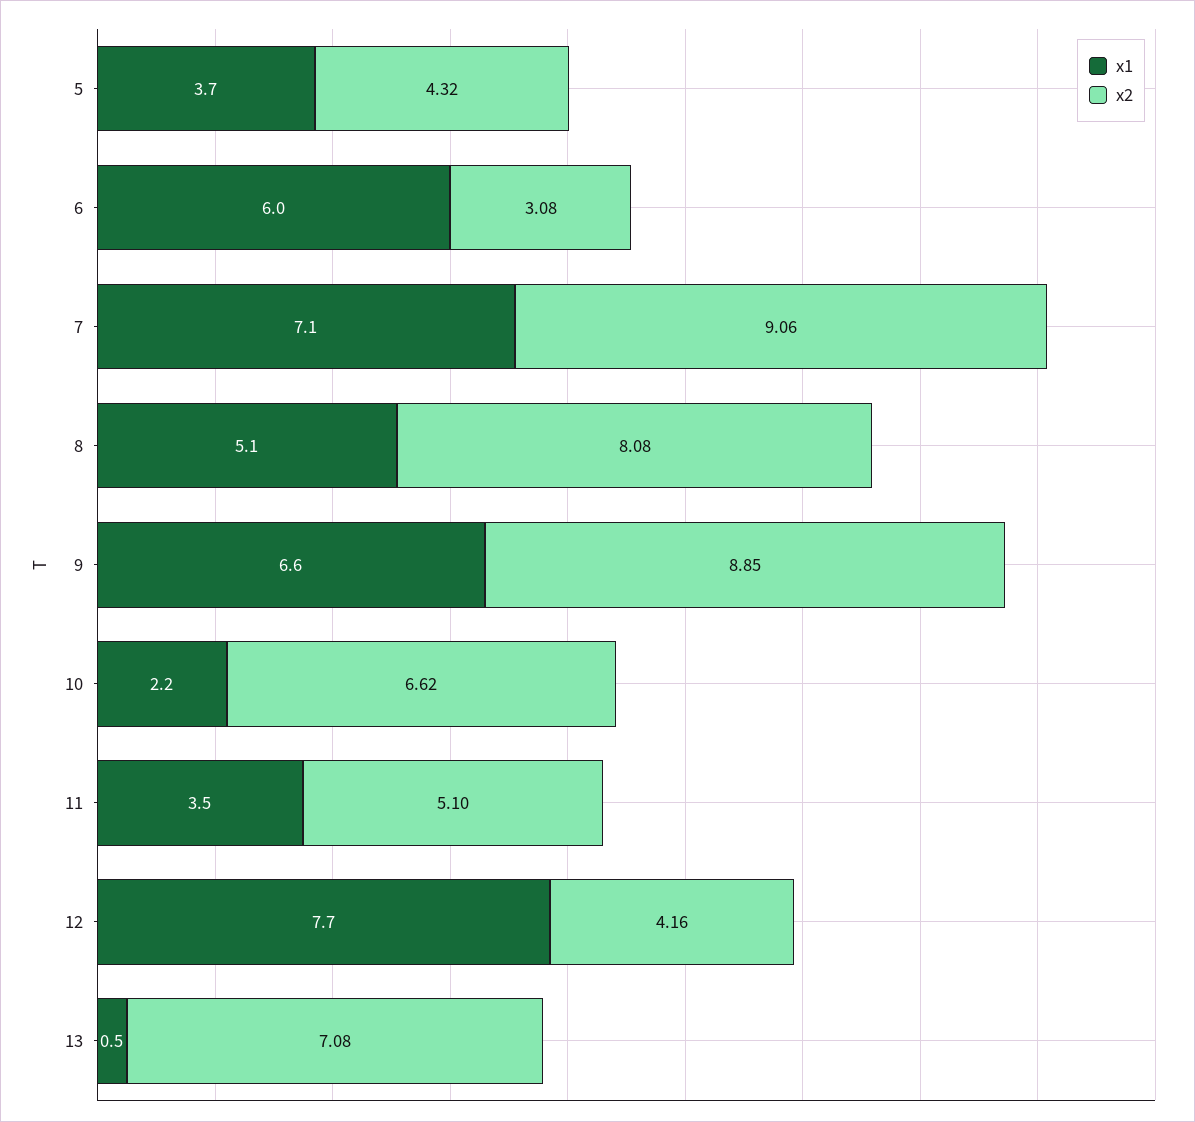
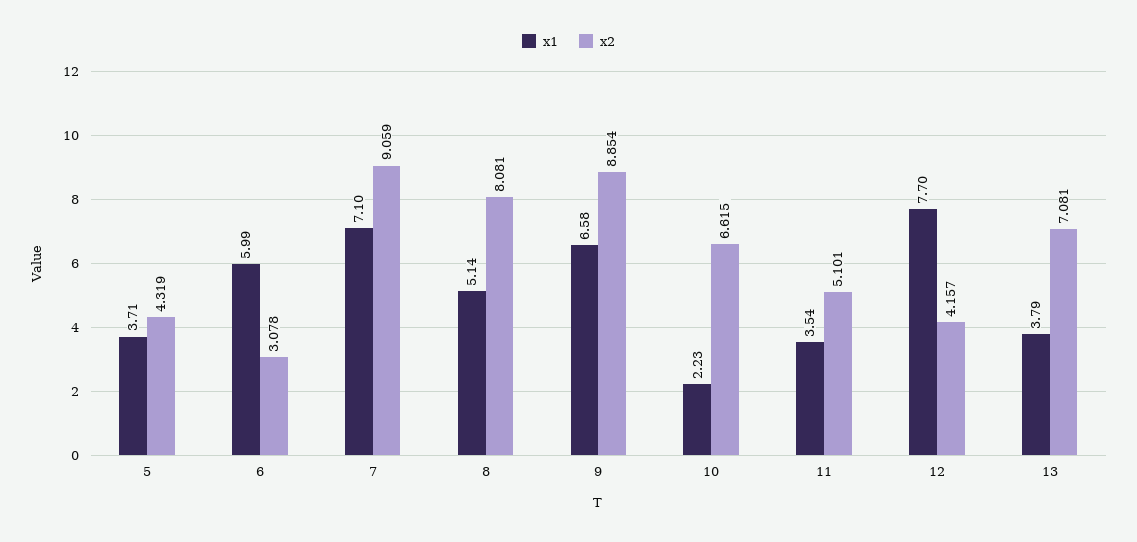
x1, 13: 0.5 -> 3.79

